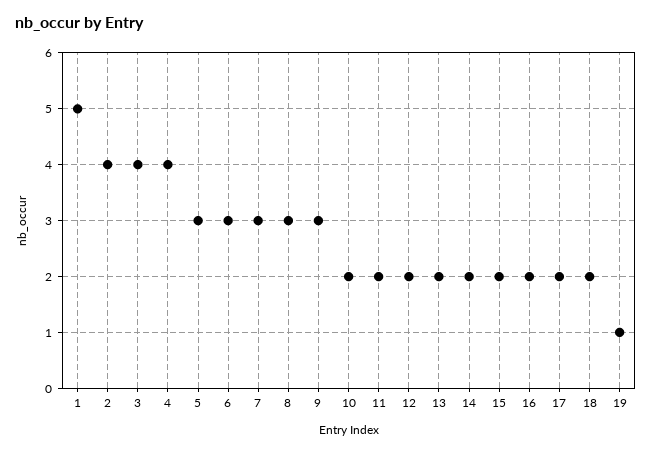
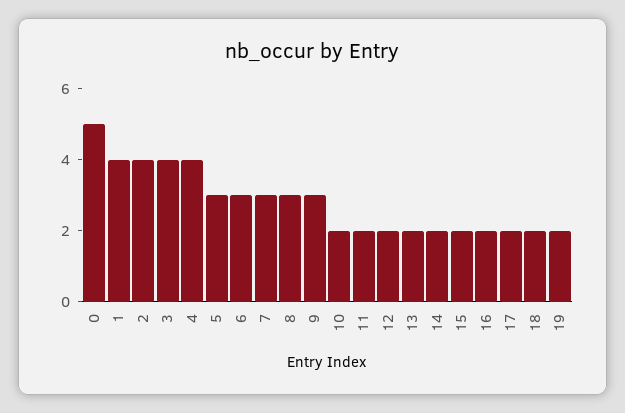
1: 5 -> 4
19: 1 -> 2
0: none -> 5

